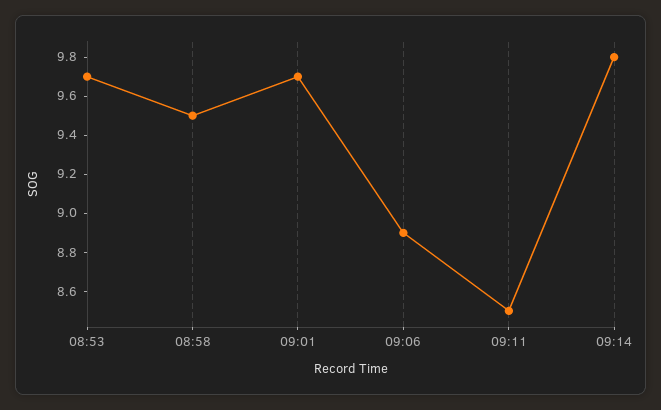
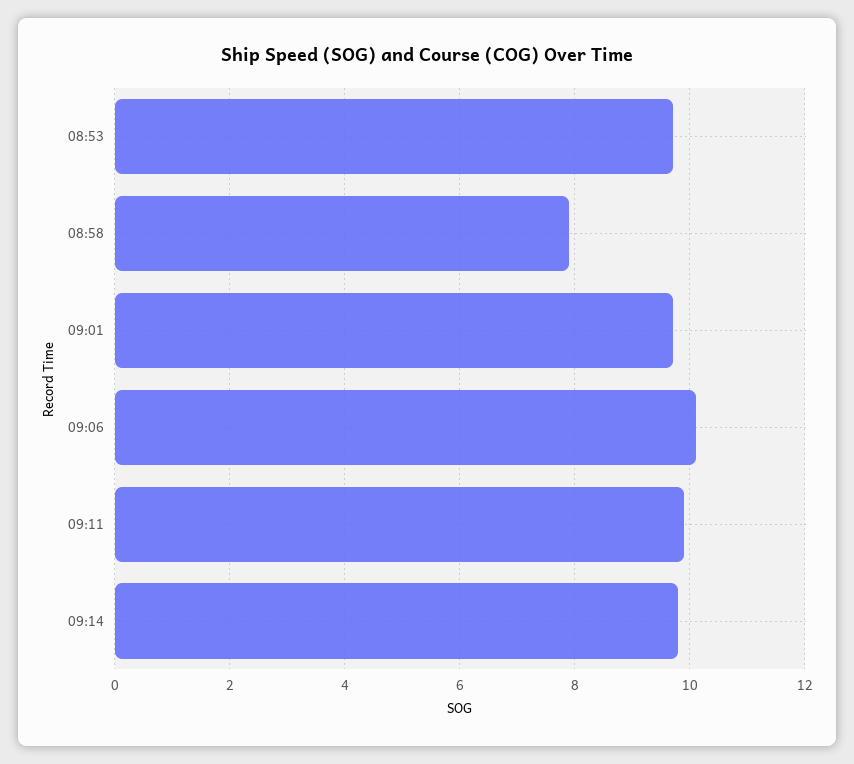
08:58: 9.5 -> 8
09:06: 8.9 -> 10
09:11: 8.5 -> 10

